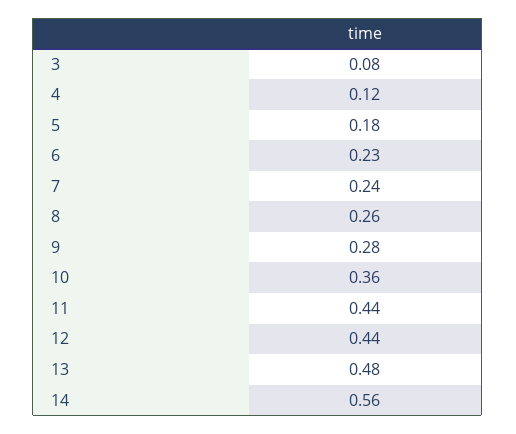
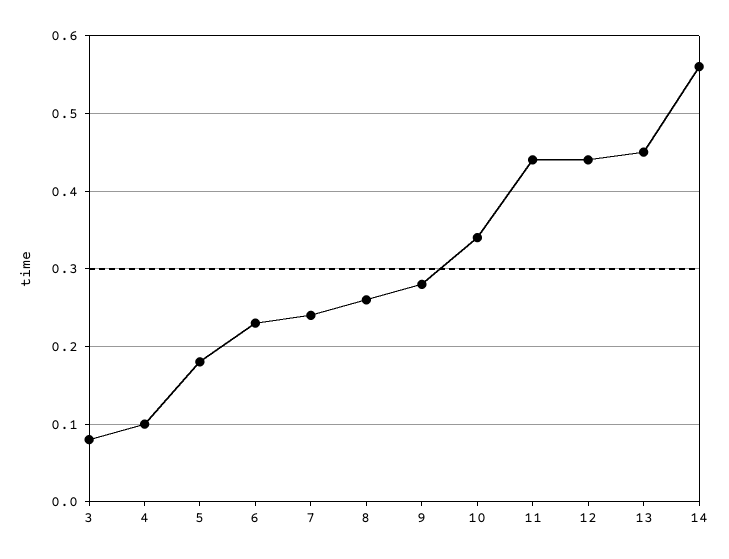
4: 0.12 -> 0.1
10: 0.36 -> 0.34
13: 0.48 -> 0.45

